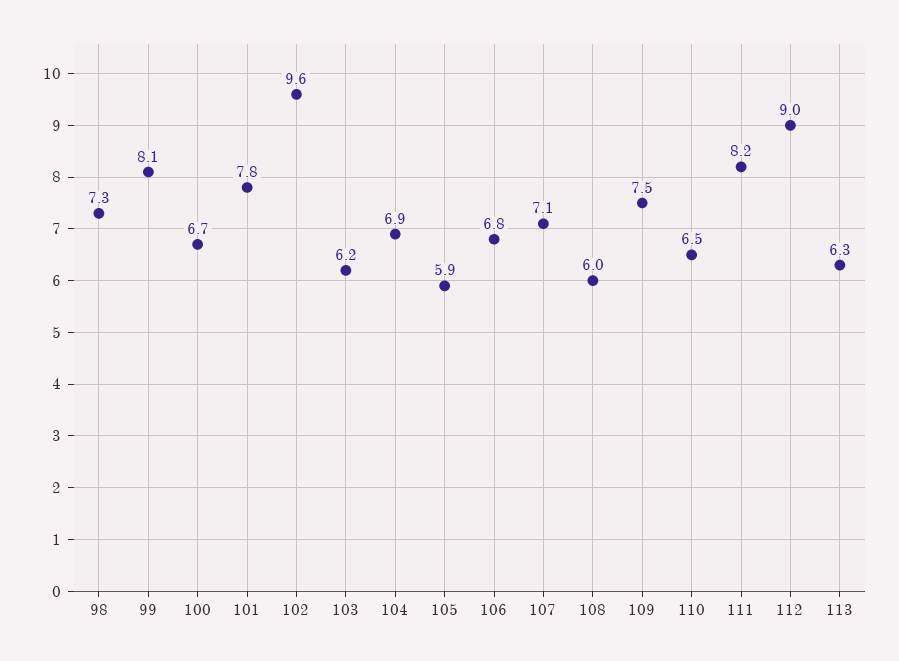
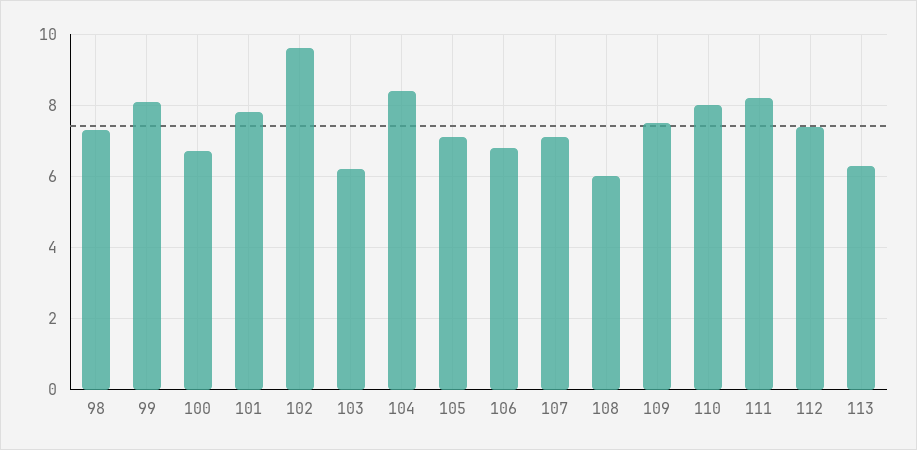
104: 6.9 -> 8.5
105: 5.9 -> 7
110: 6.5 -> 8
112: 9 -> 7.5

